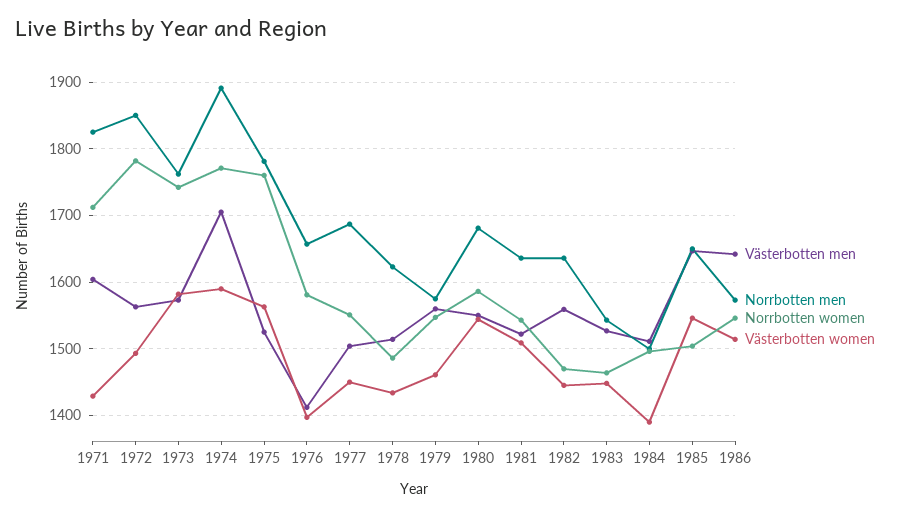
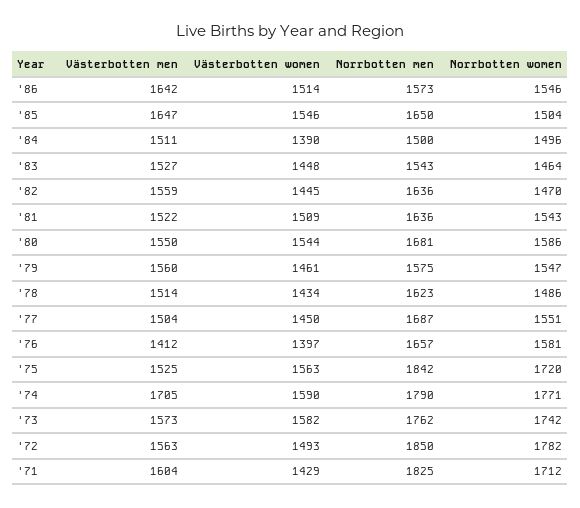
Norrbotten men, 1974: 1890 -> 1790
Norrbotten men, 1975: 1780 -> 1842
Norrbotten women, 1975: 1760 -> 1720

